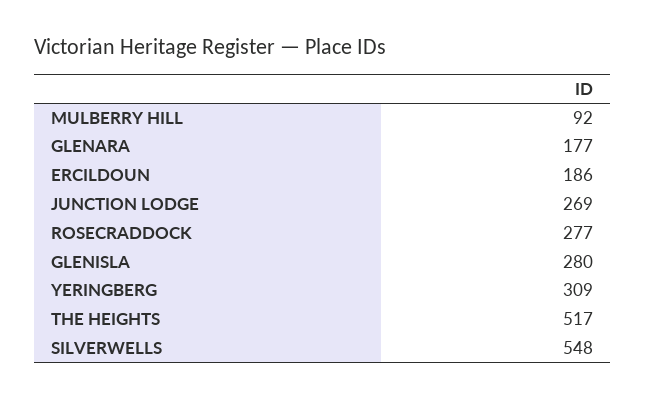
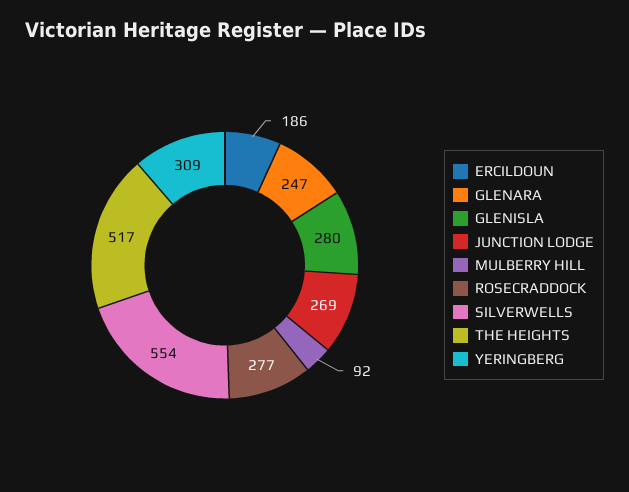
GLENARA: 177 -> 247
SILVERWELLS: 548 -> 554

